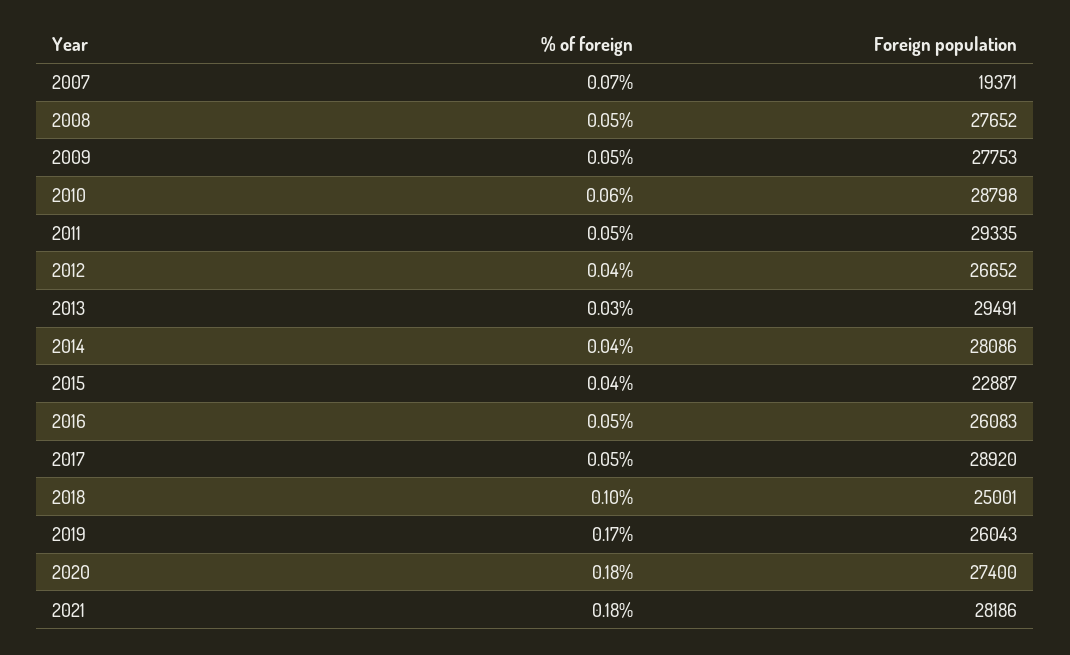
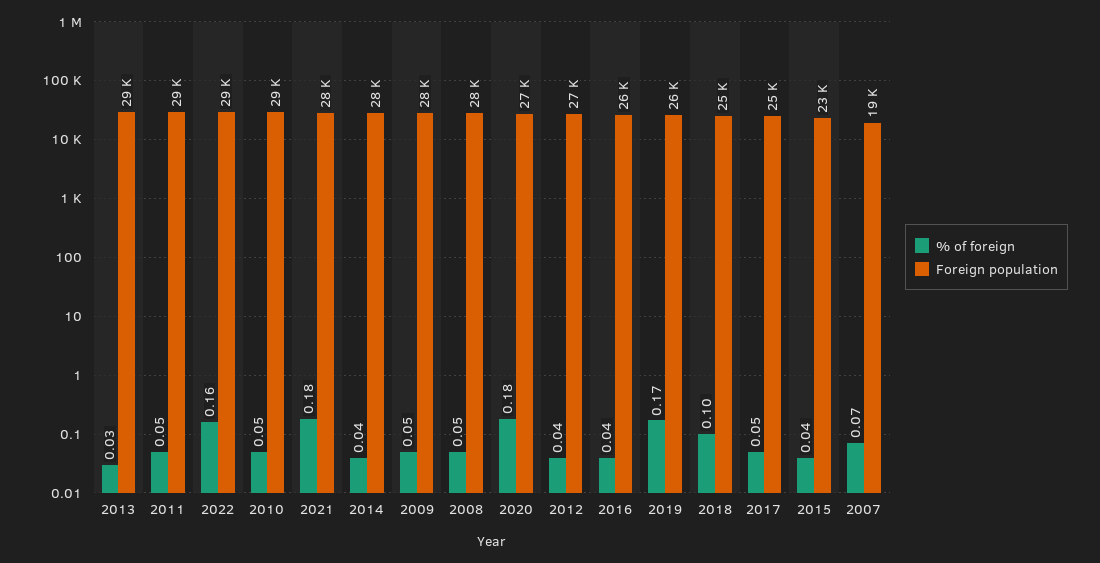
% of foreign, 2010: 0.06 -> 0.05
% of foreign, 2016: 0.05 -> 0.04
Foreign population, 2017: 28920 -> 25000
% of foreign, 2022: none -> 0.16
Foreign population, 2022: none -> 29000

